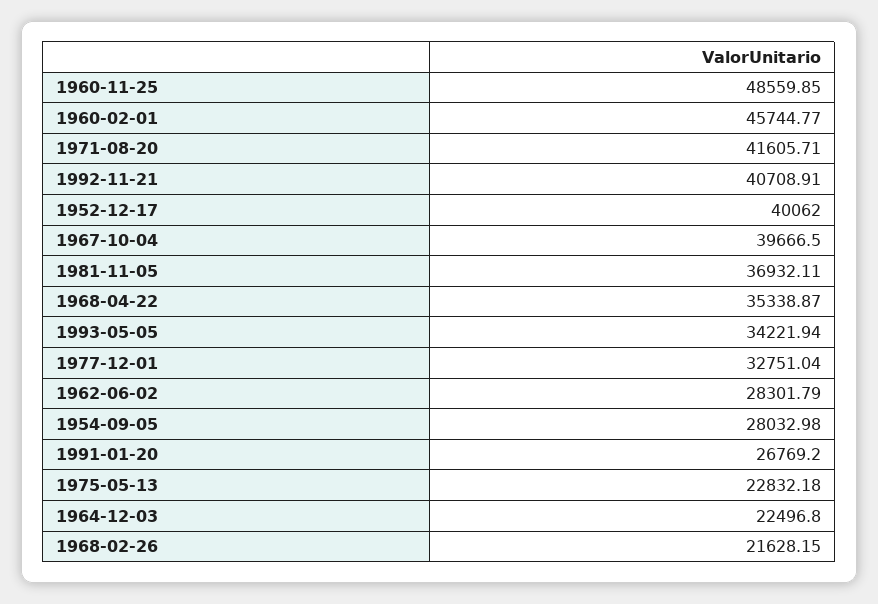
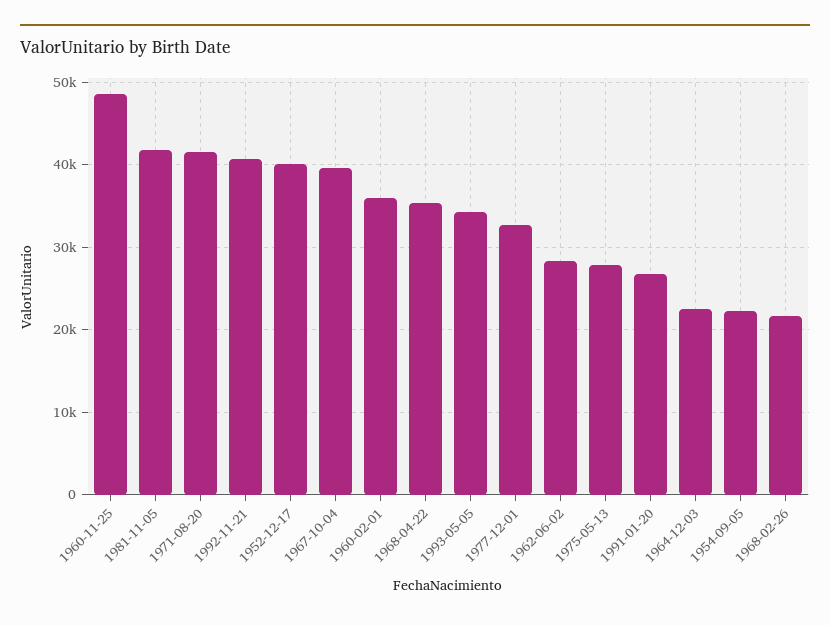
1960-02-01: 45744.77 -> 36000
1981-11-05: 36932.11 -> 42000
1954-09-05: 28032.98 -> 22000
1975-05-13: 22832.18 -> 28000

